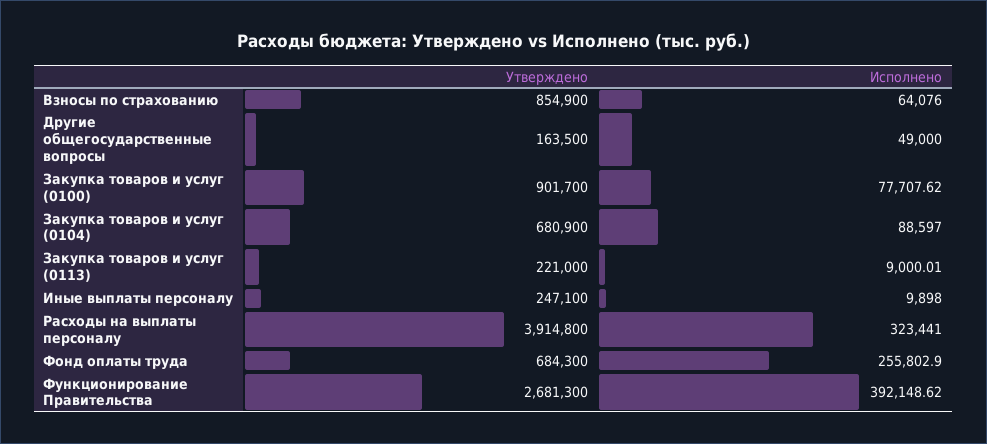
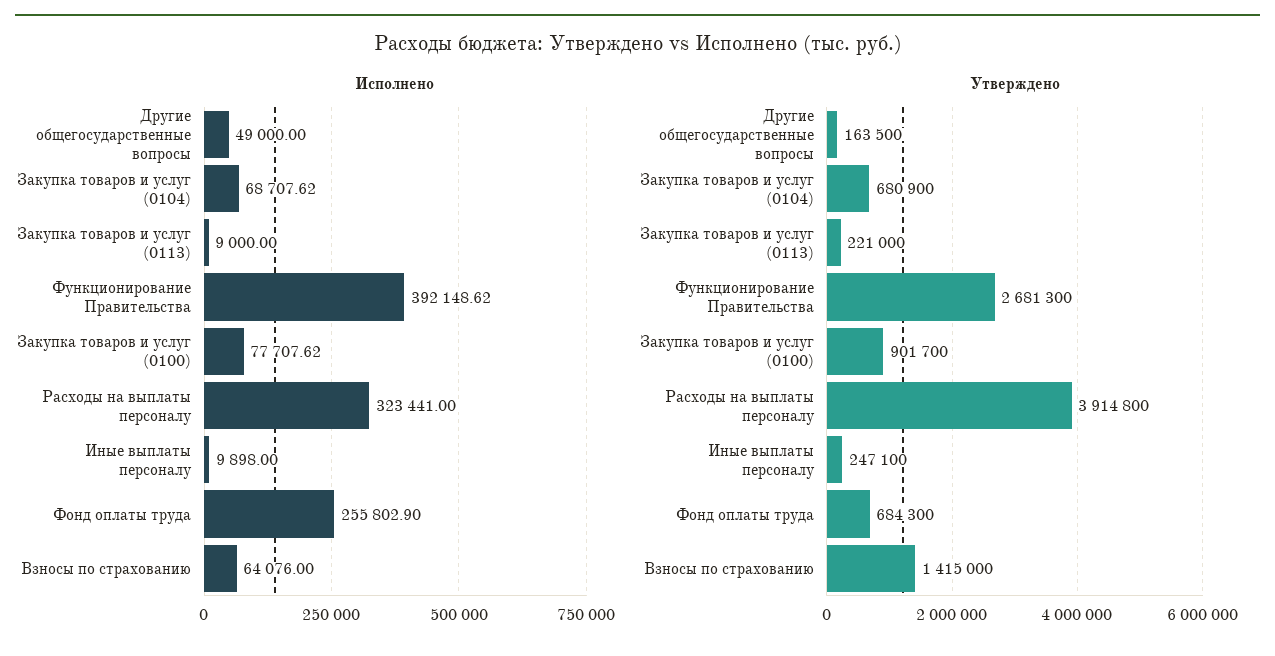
Утверждено, Взносы по страхованию: 854900 -> 1415000
Исполнено, Закупка товаров и услуг (0104): 88597 -> 68707.62
Исполнено, Закупка товаров и услуг (0113): 9000.01 -> 9000

